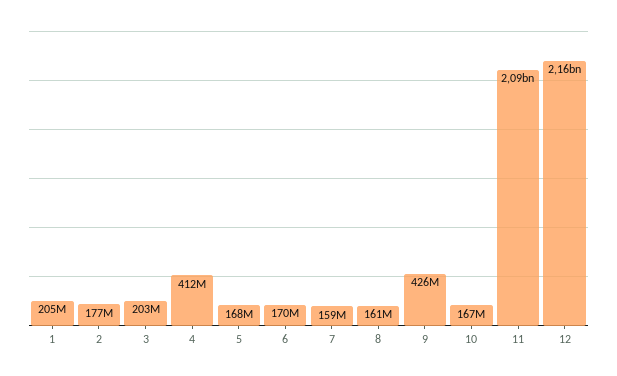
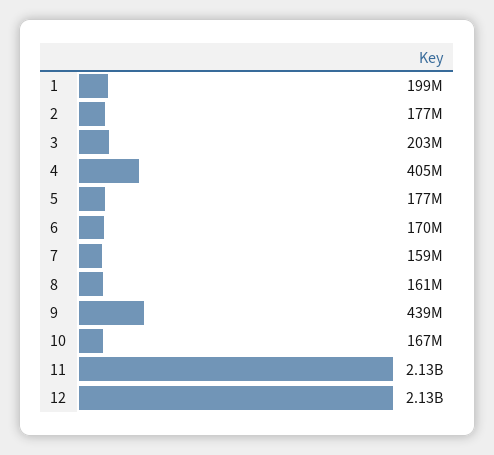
1: 205000000 -> 199000000
4: 412000000 -> 405000000
5: 168000000 -> 177000000
9: 426000000 -> 439000000
11: 2090000000 -> 2130000000
12: 2160000000 -> 2130000000

